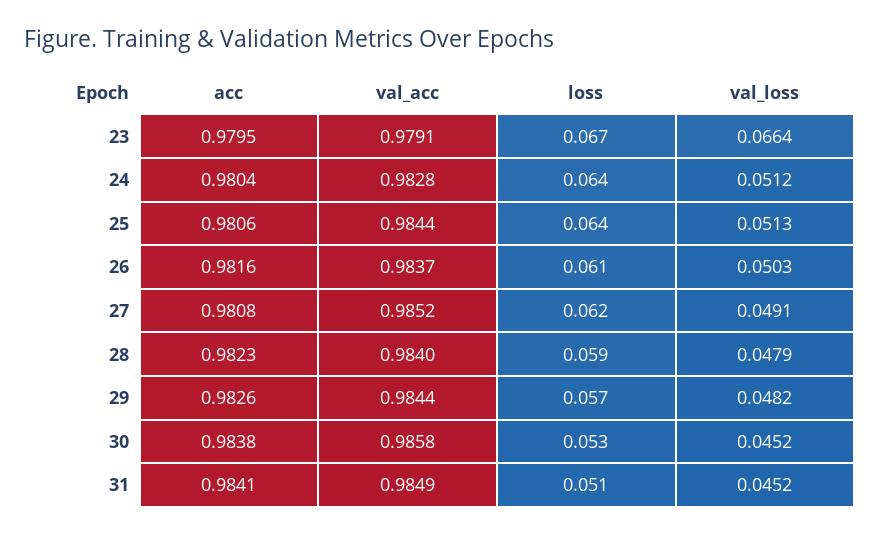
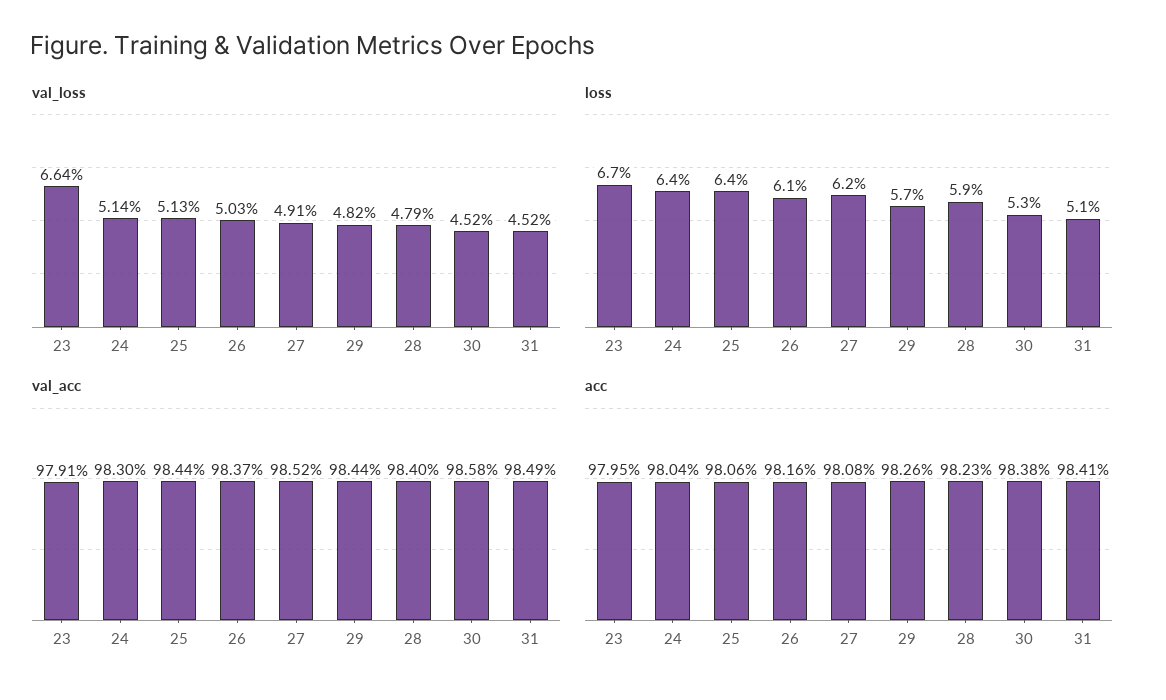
val_acc, 24: 0.9828 -> 0.983
val_loss, 24: 0.0512 -> 0.0514

